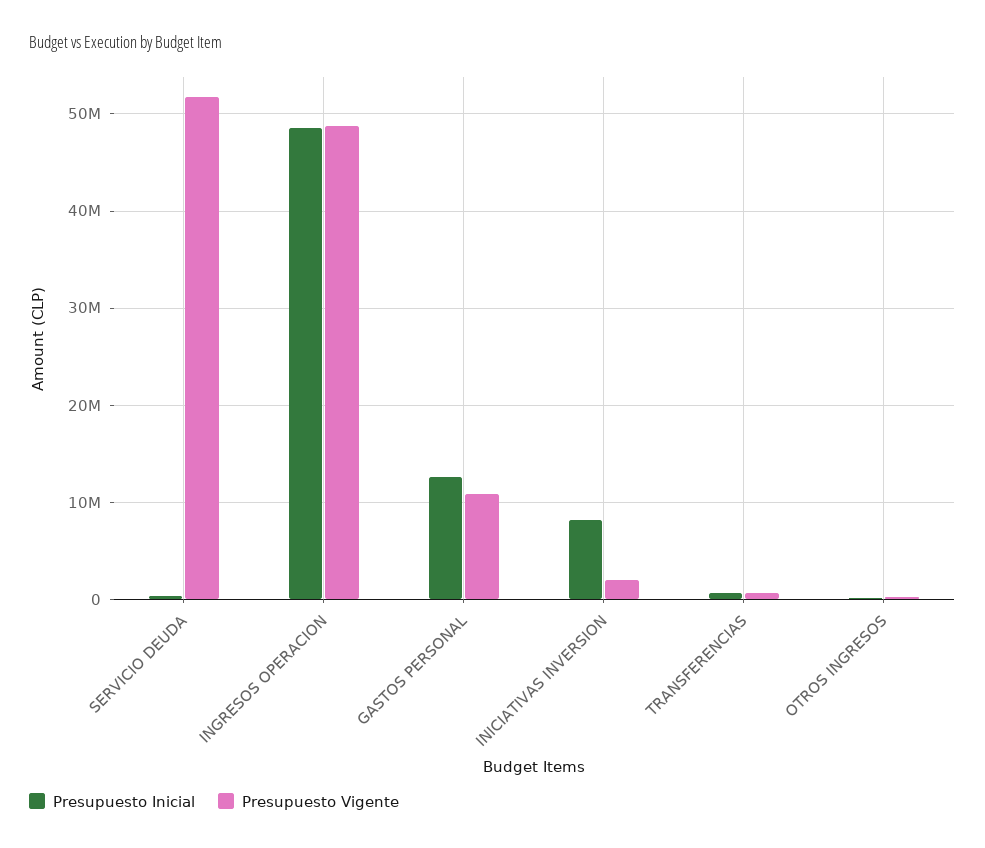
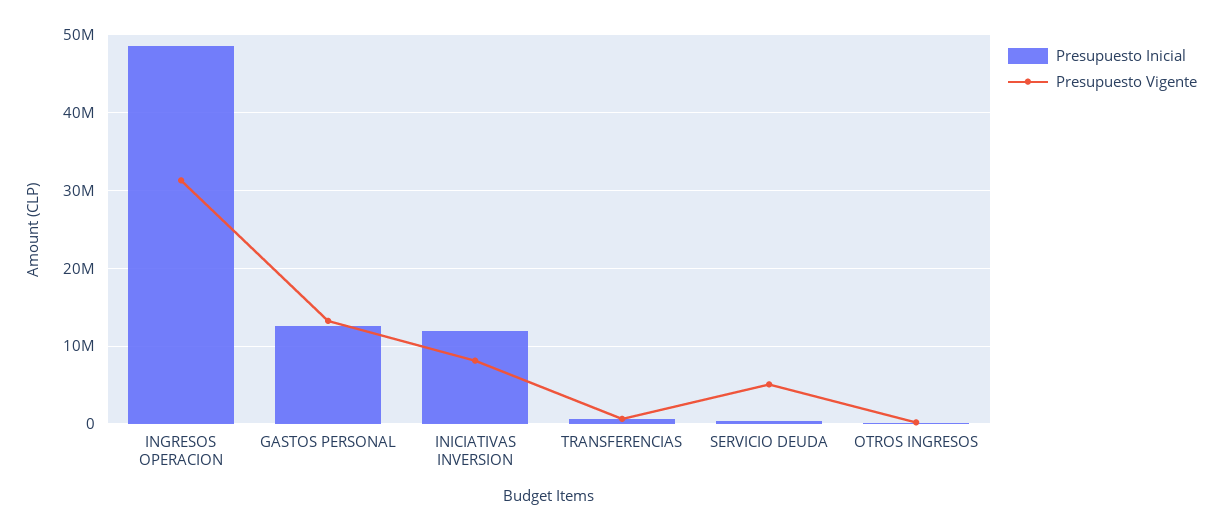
Presupuesto Vigente, SERVICIO DEUDA: 52000000 -> 5000000
Presupuesto Vigente, INGRESOS OPERACION: 49000000 -> 31000000
Presupuesto Vigente, GASTOS PERSONAL: 11000000 -> 13000000
Presupuesto Inicial, INICIATIVAS INVERSION: 8000000 -> 12000000
Presupuesto Vigente, INICIATIVAS INVERSION: 2000000 -> 8000000

